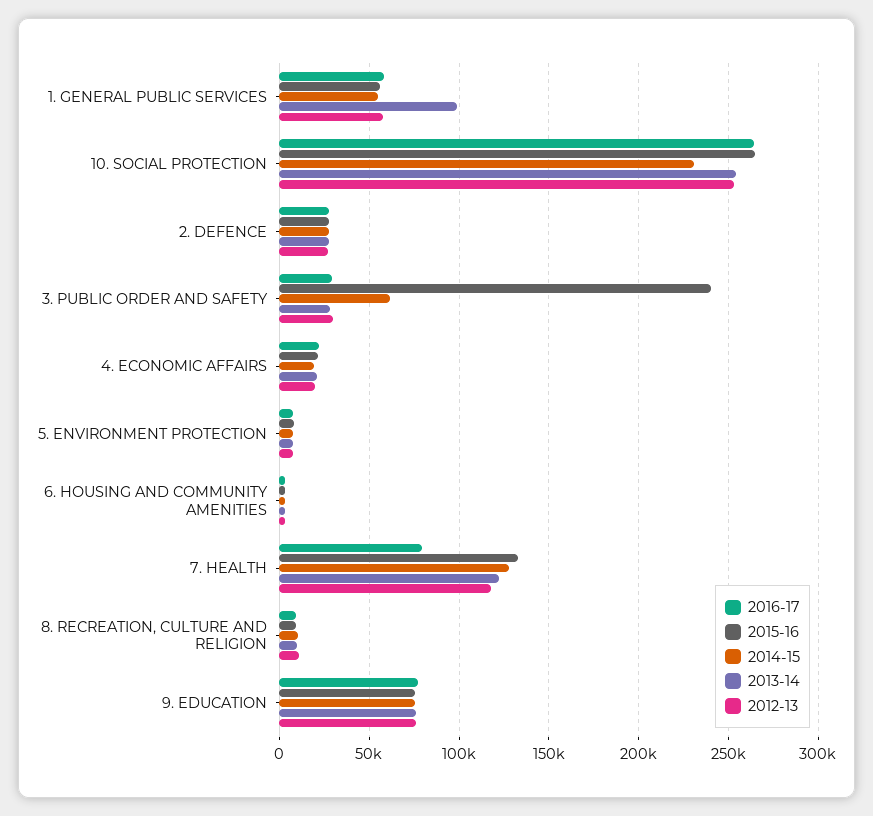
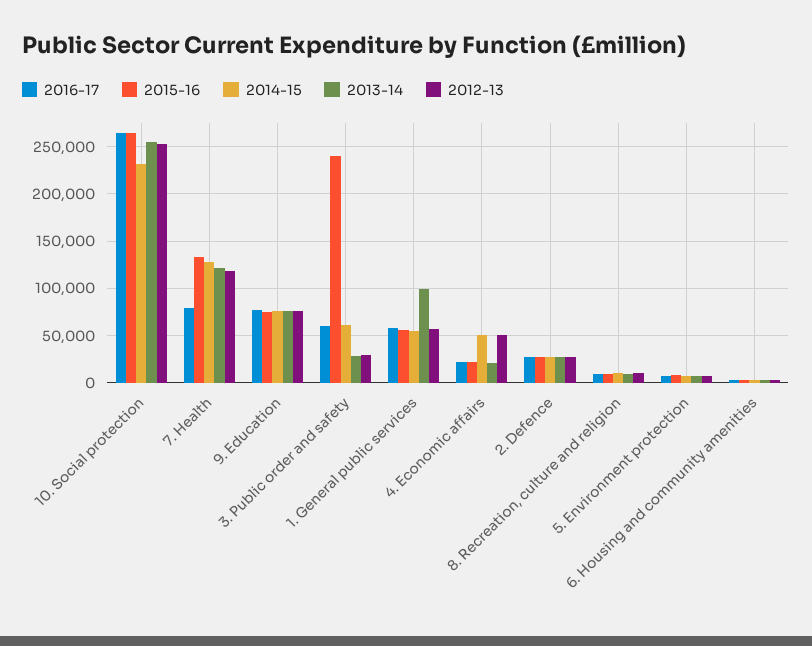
2016-17, 3. PUBLIC ORDER AND SAFETY: 30000 -> 60000
2014-15, 4. ECONOMIC AFFAIRS: 20000 -> 50000
2012-13, 4. ECONOMIC AFFAIRS: 20000 -> 50000

